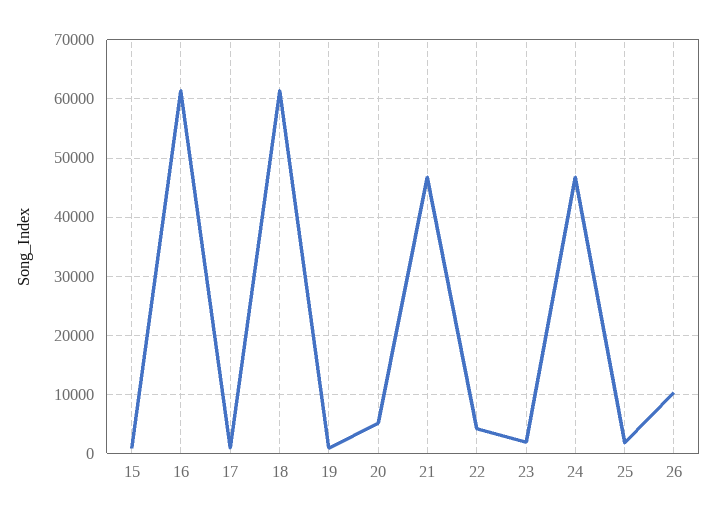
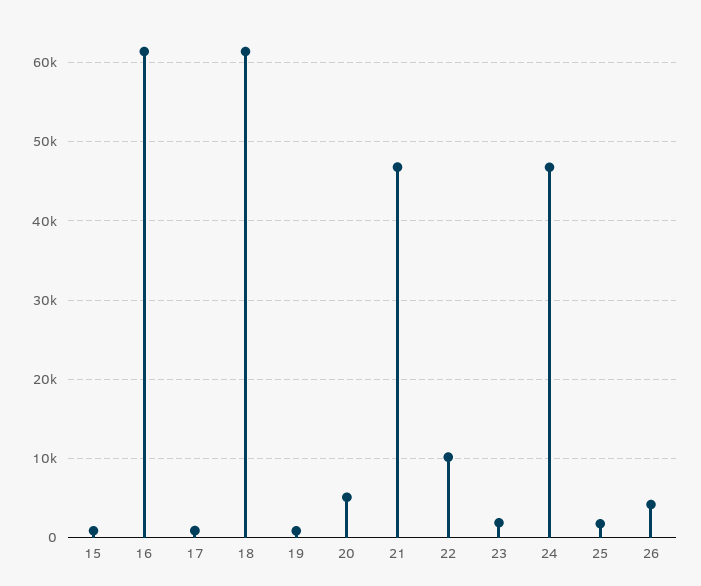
22: 4000 -> 10000
26: 10000 -> 4000

